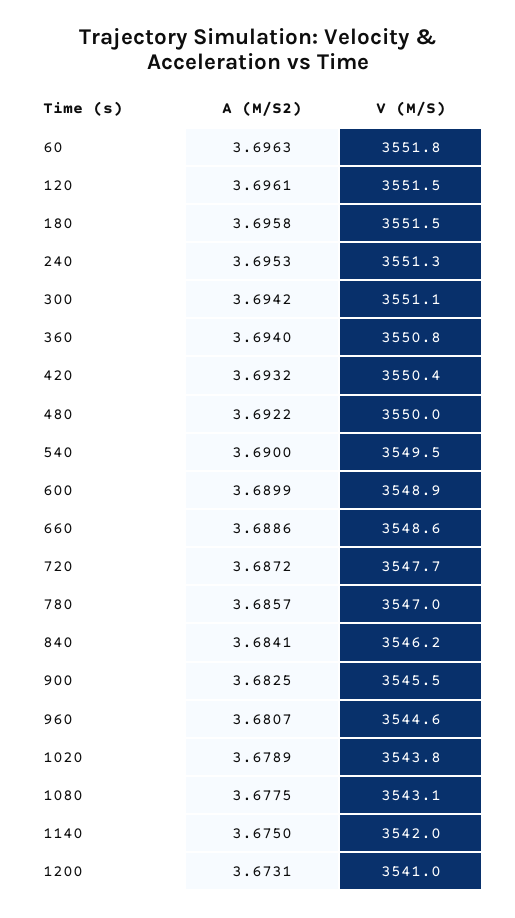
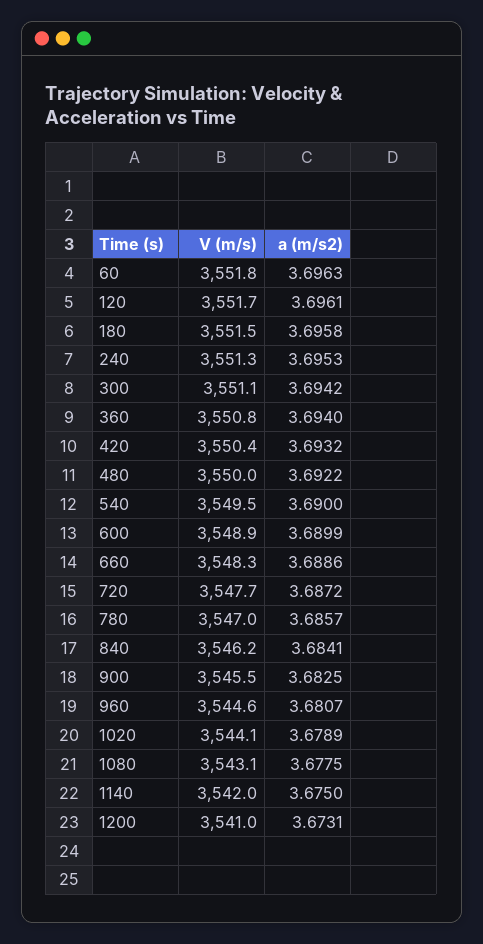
V (M/S), 120: 3551.5 -> 3551.7
V (M/S), 660: 3548.6 -> 3548.3
V (M/S), 1020: 3543.8 -> 3544.1

